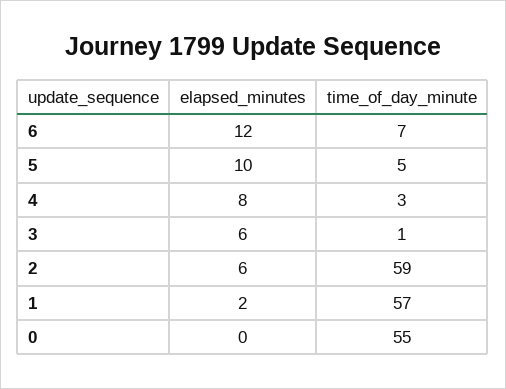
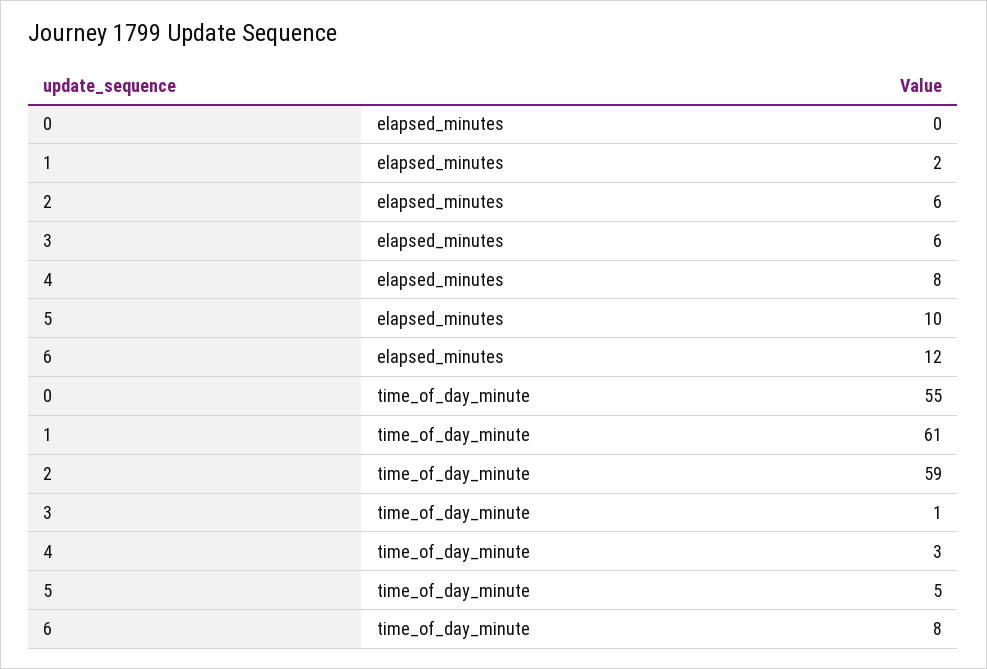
time_of_day_minute, 6: 7 -> 8
time_of_day_minute, 1: 57 -> 61

